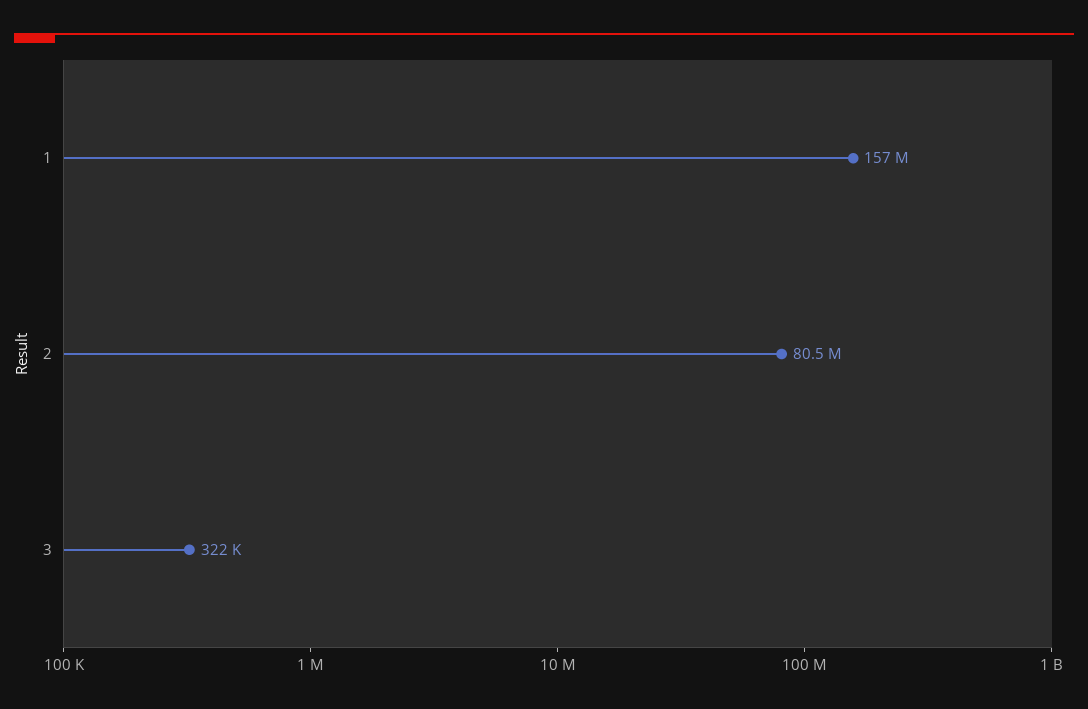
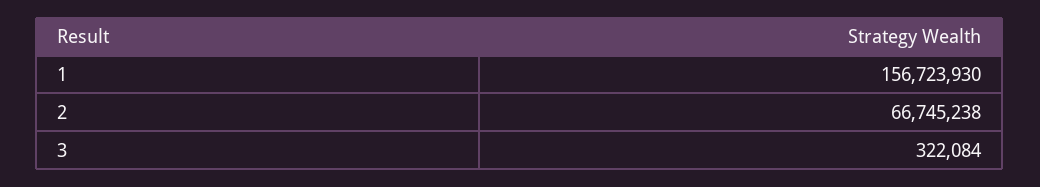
2: 80500000 -> 66745238

